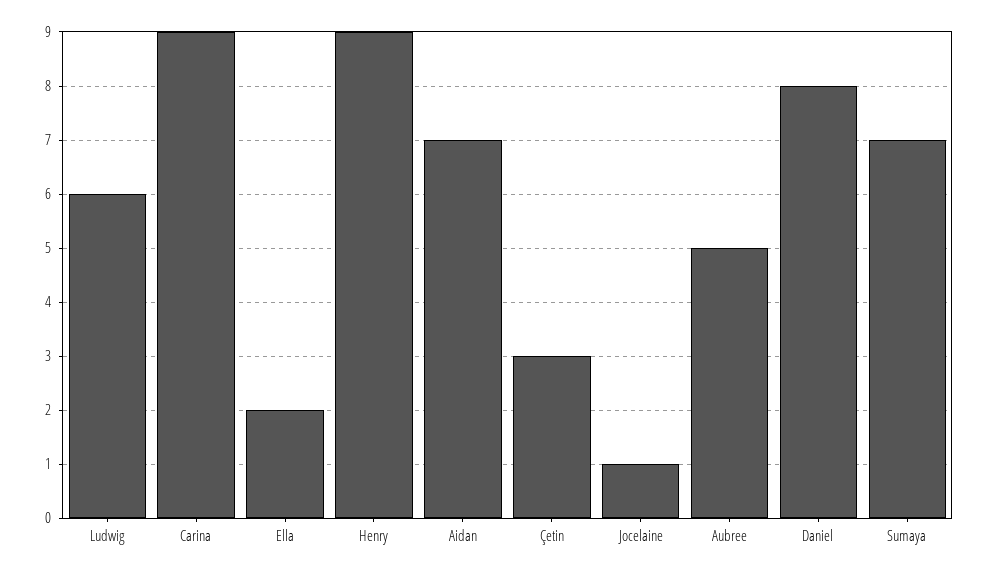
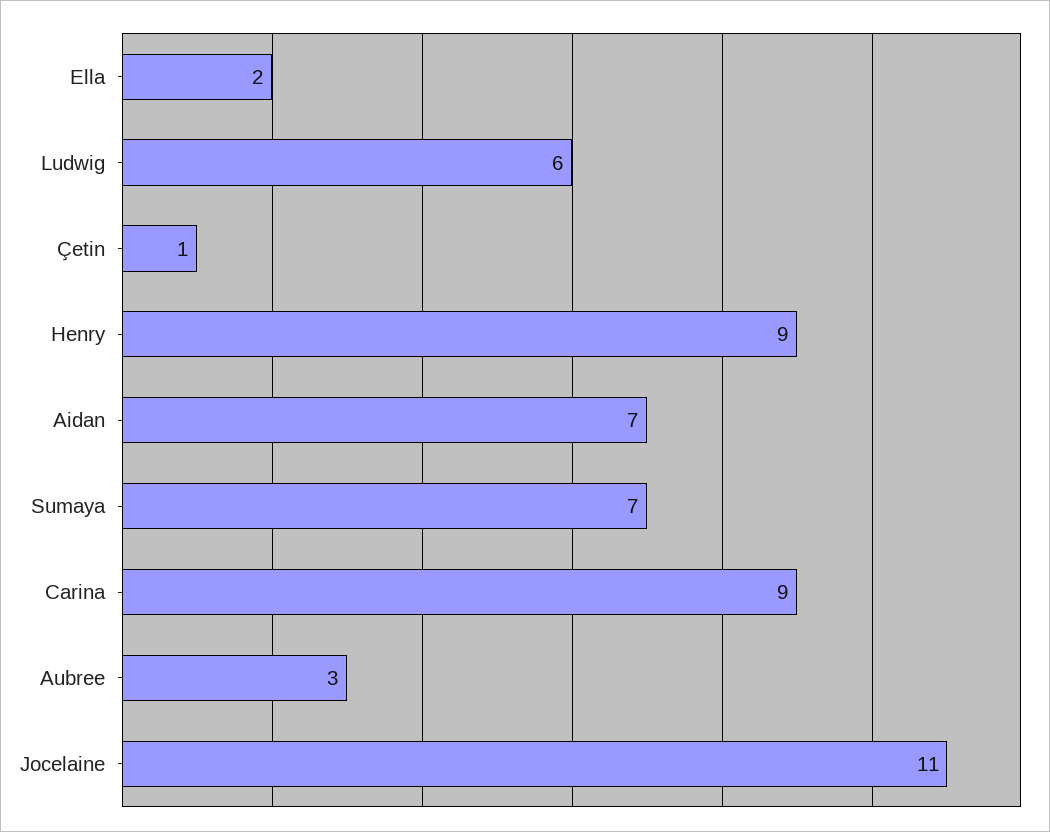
Çetin: 3 -> 1
Jocelaine: 1 -> 11
Aubree: 5 -> 3
Daniel: 8 -> none

